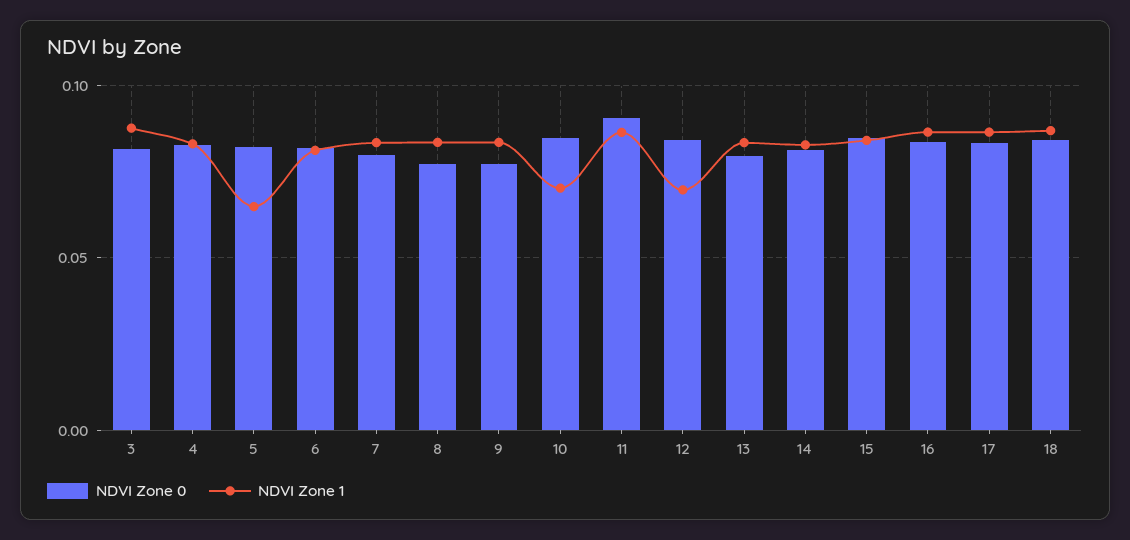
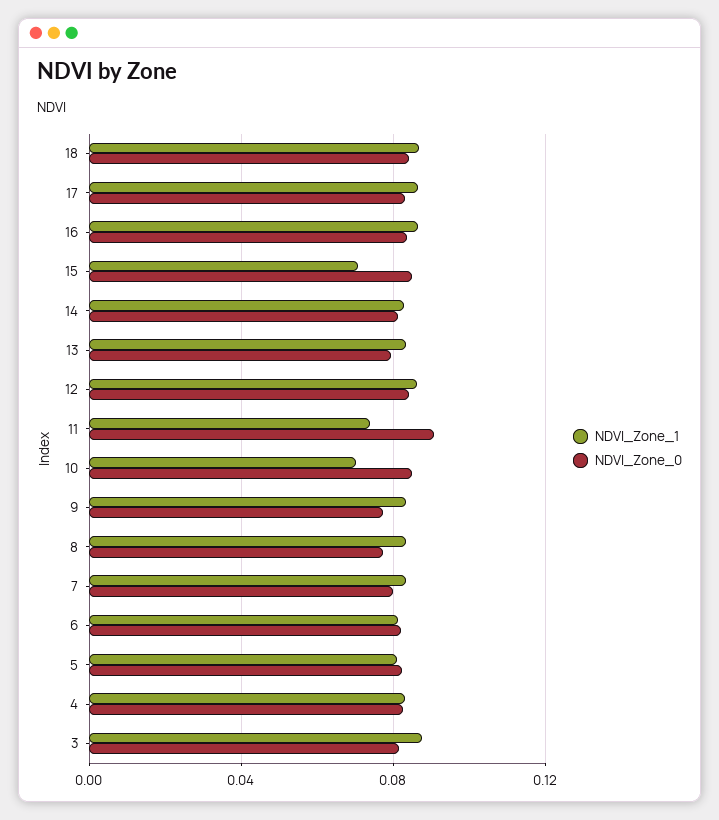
NDVI Zone 1, 5: 0.065 -> 0.08
NDVI Zone 1, 11: 0.085 -> 0.075
NDVI Zone 1, 12: 0.07 -> 0.085
NDVI Zone 1, 15: 0.085 -> 0.07

